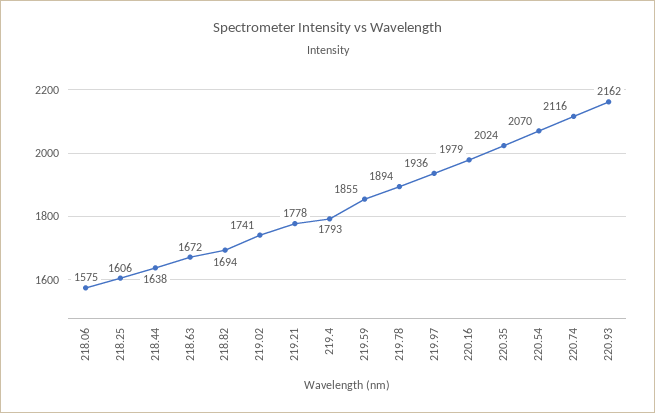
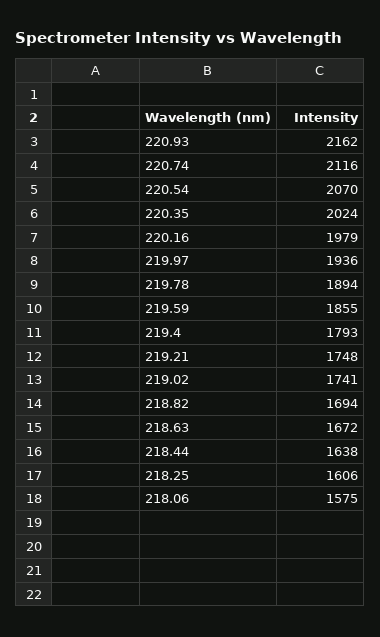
219.21: 1778 -> 1748

